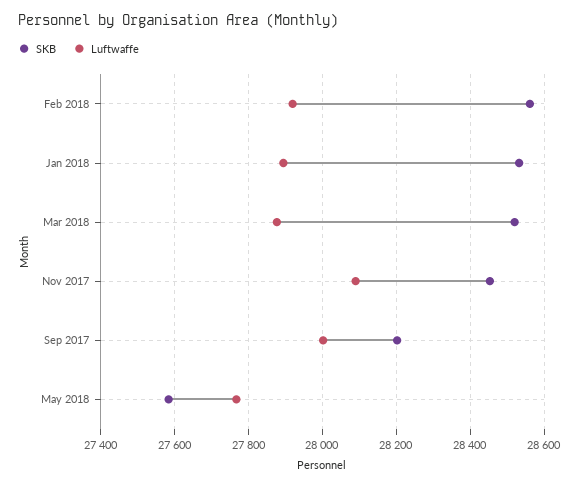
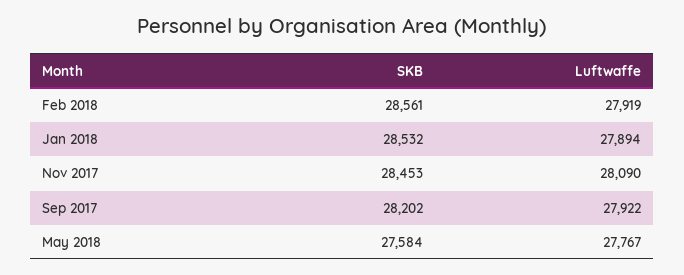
SKB, Mar 2018: 28520 -> none
Luftwaffe, Mar 2018: 27880 -> none
Luftwaffe, Sep 2017: 28000 -> 27922

